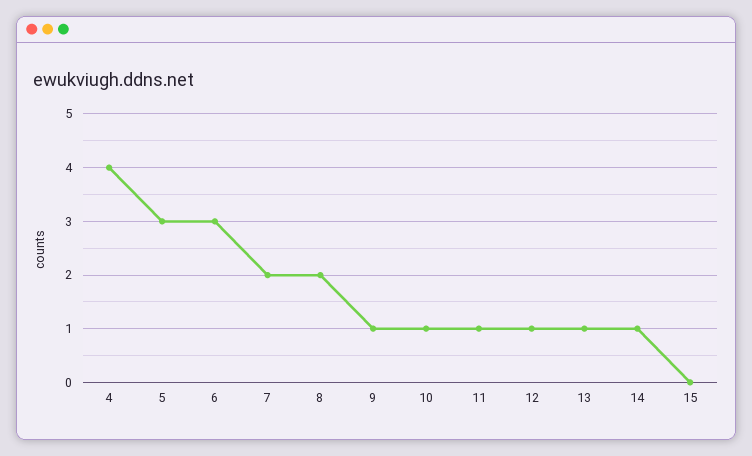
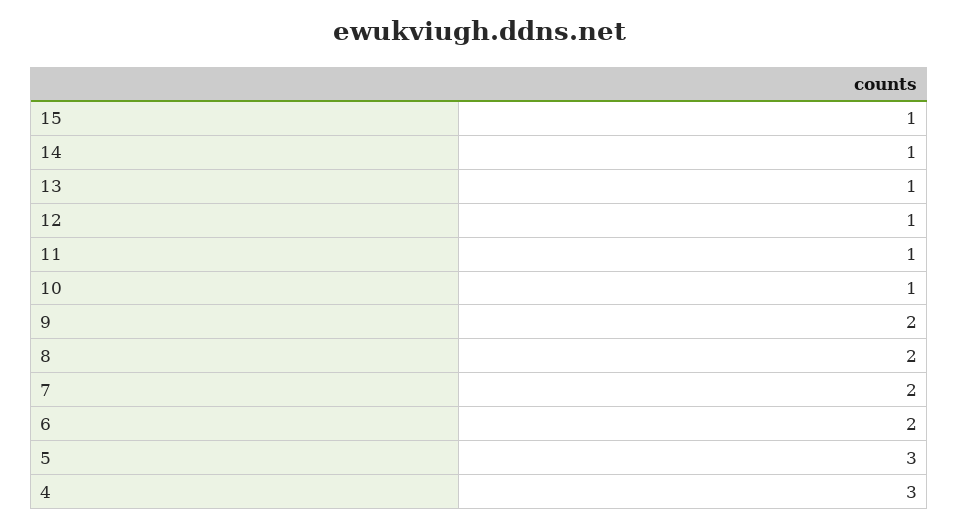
4: 4 -> 3
6: 3 -> 2
9: 1 -> 2
15: 0 -> 1

